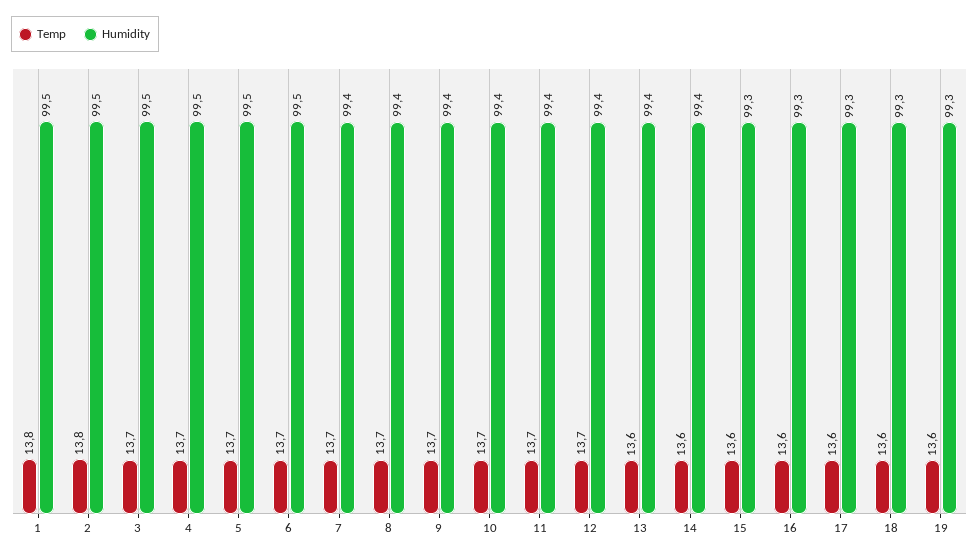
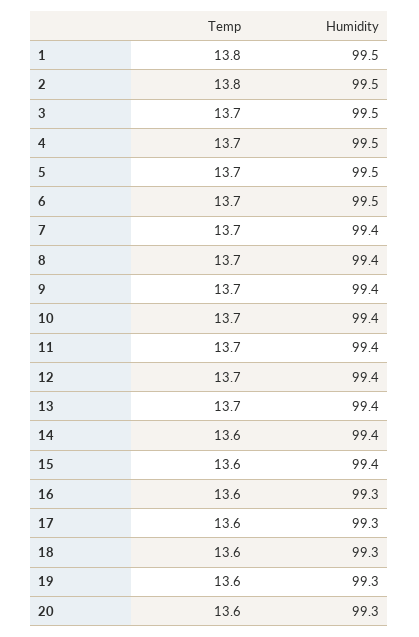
Temp, 13: 13.6 -> 13.7
Humidity, 15: 99.3 -> 99.4
Temp, 20: none -> 13.6
Humidity, 20: none -> 99.3

